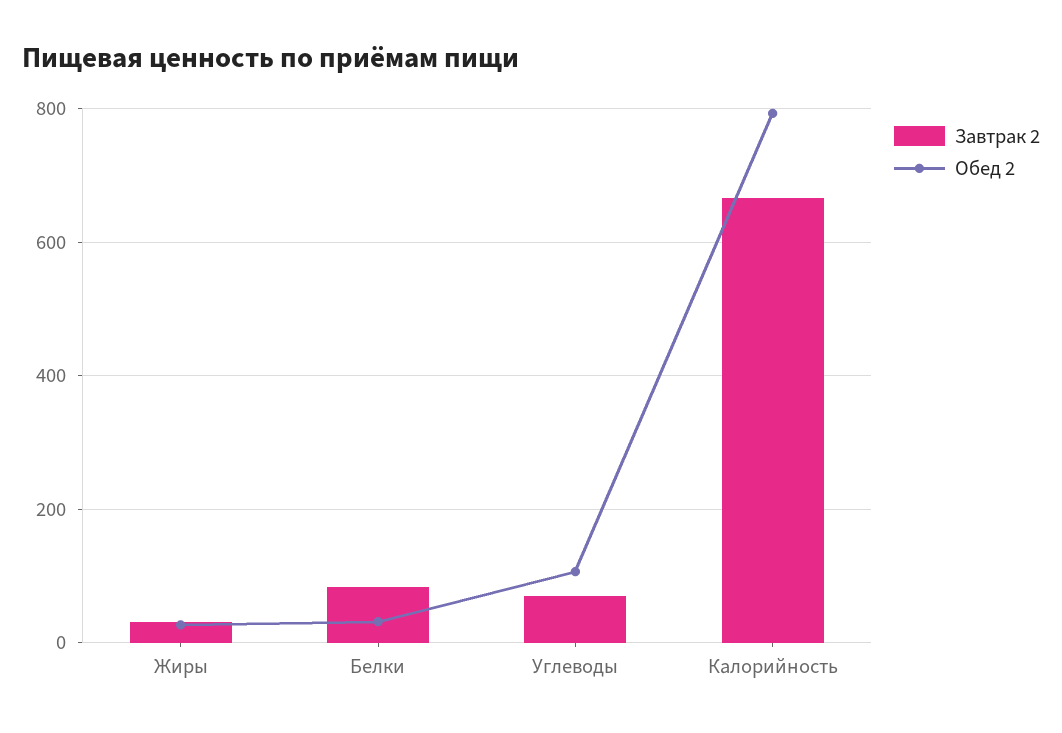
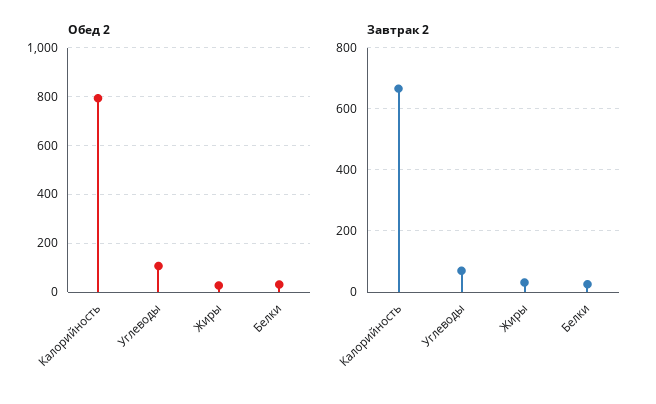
Завтрак 2, Белки: 80 -> 20

